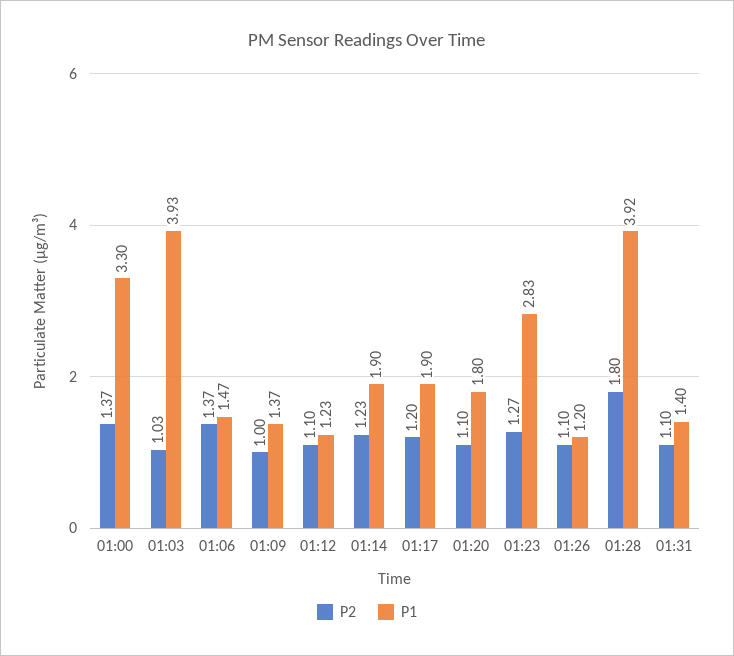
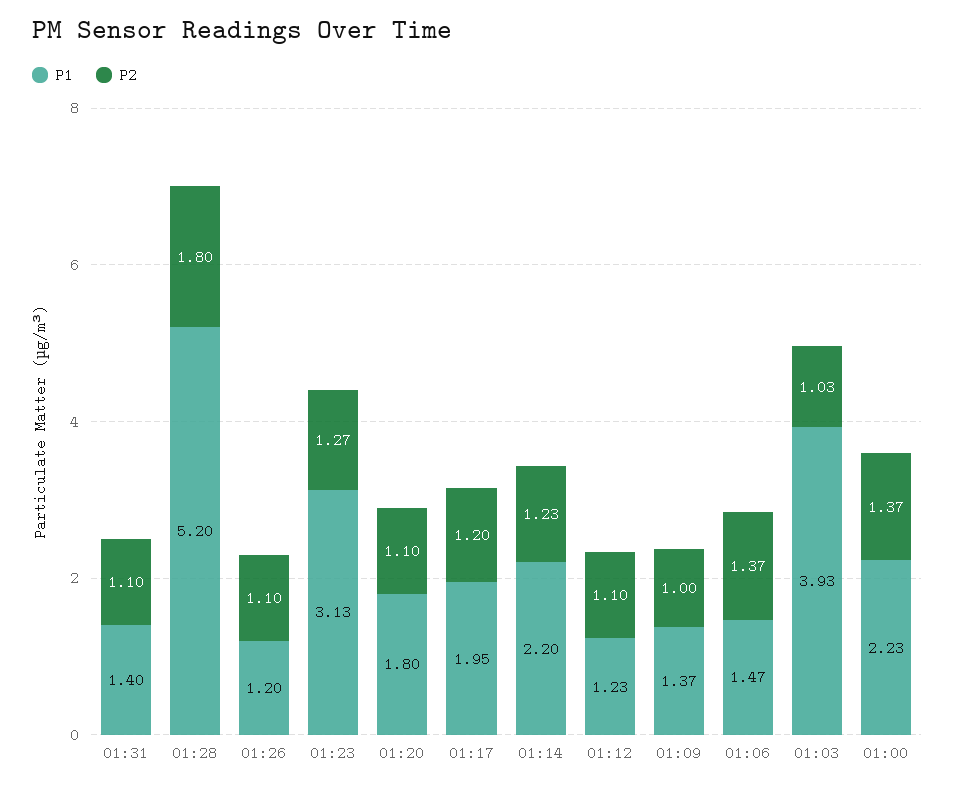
P1, 01:00: 3.3 -> 2.23
P1, 01:14: 1.9 -> 2.2
P1, 01:17: 1.9 -> 1.95
P1, 01:23: 2.83 -> 3.13
P1, 01:28: 3.92 -> 5.2

